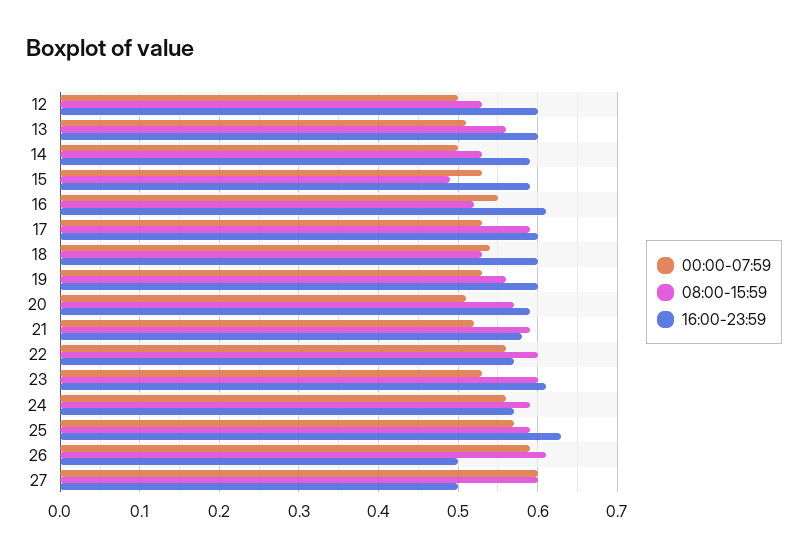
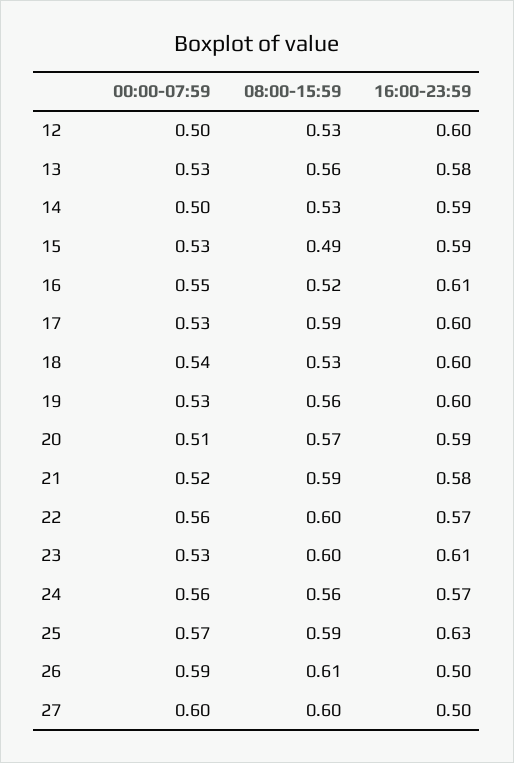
00:00-07:59, 13: 0.51 -> 0.53
16:00-23:59, 13: 0.6 -> 0.58
08:00-15:59, 24: 0.59 -> 0.56

